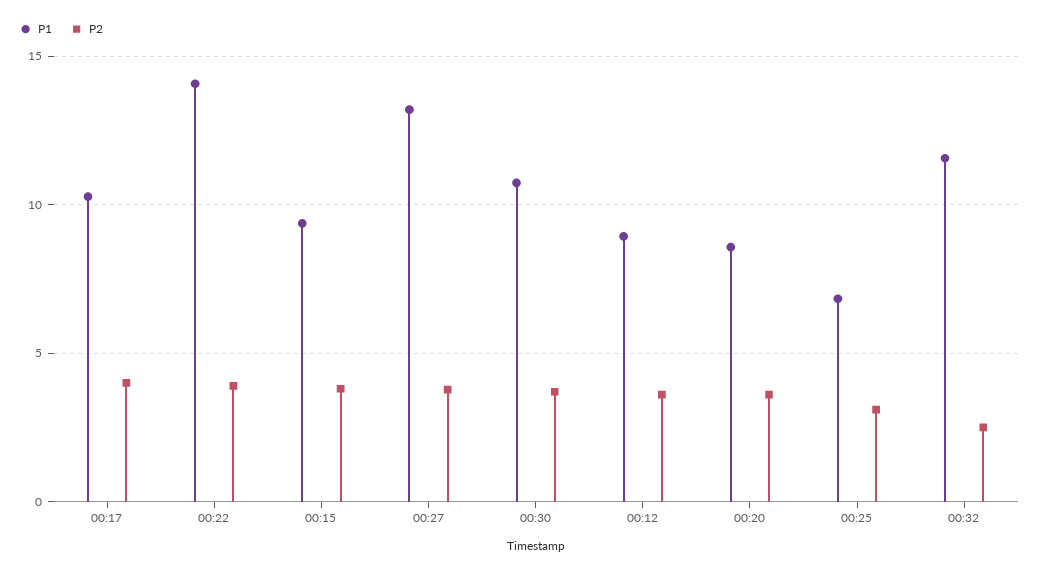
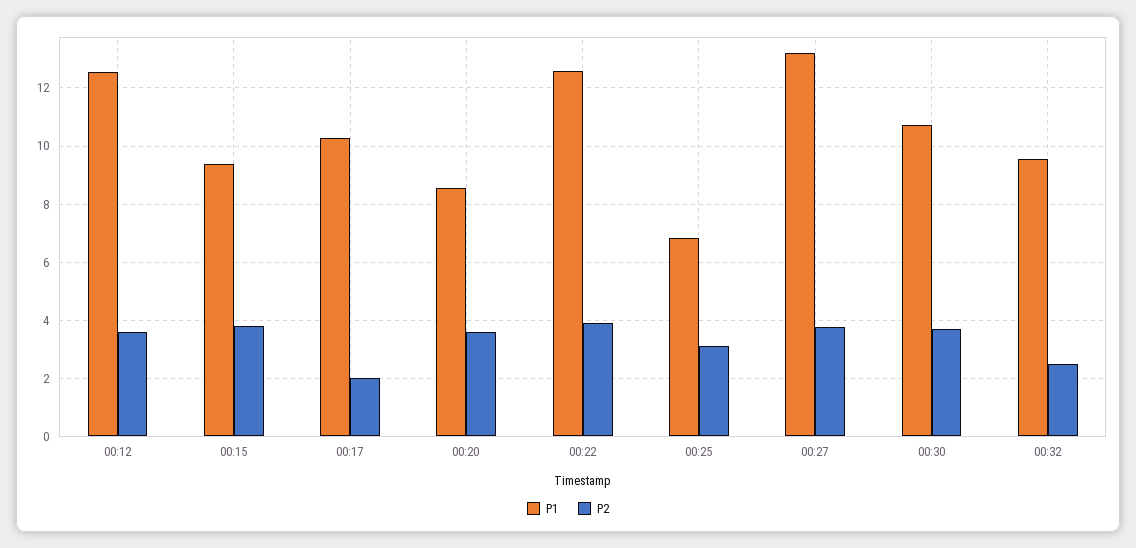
P2, 00:17: 4 -> 2
P1, 00:22: 14 -> 12.5
P1, 00:12: 9 -> 12.5
P1, 00:32: 11.5 -> 9.5

